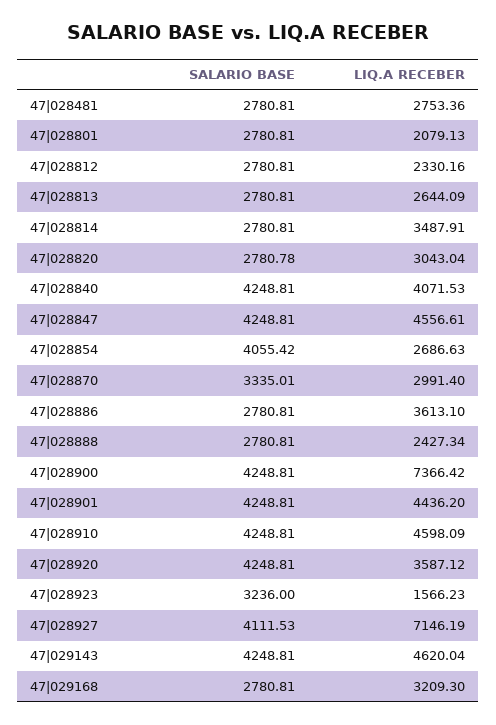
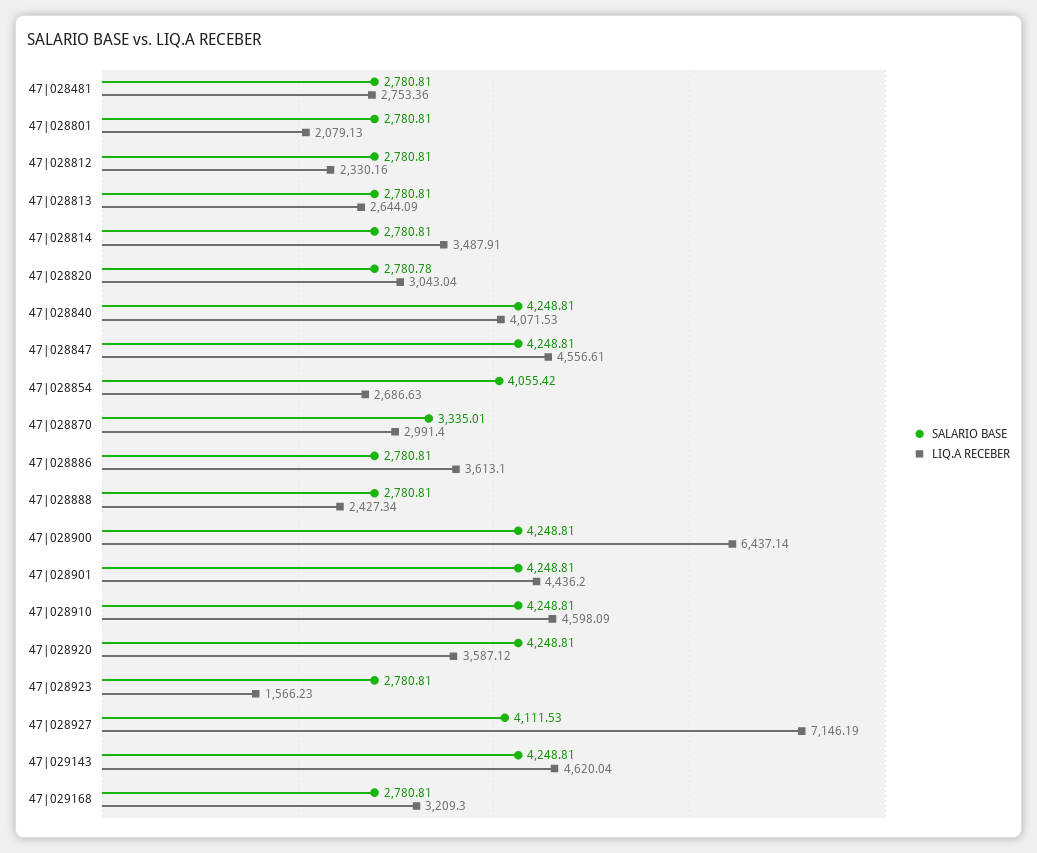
LIQ.A RECEBER, 47|028900: 7366.42 -> 6437.14
SALARIO BASE, 47|028923: 3236 -> 2780.81

